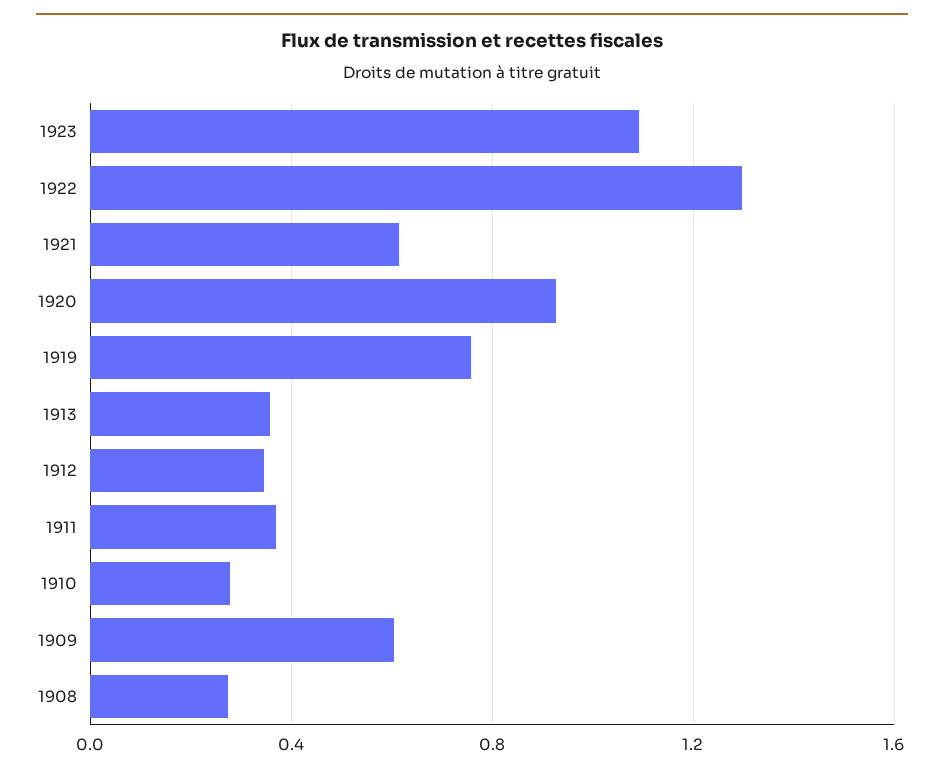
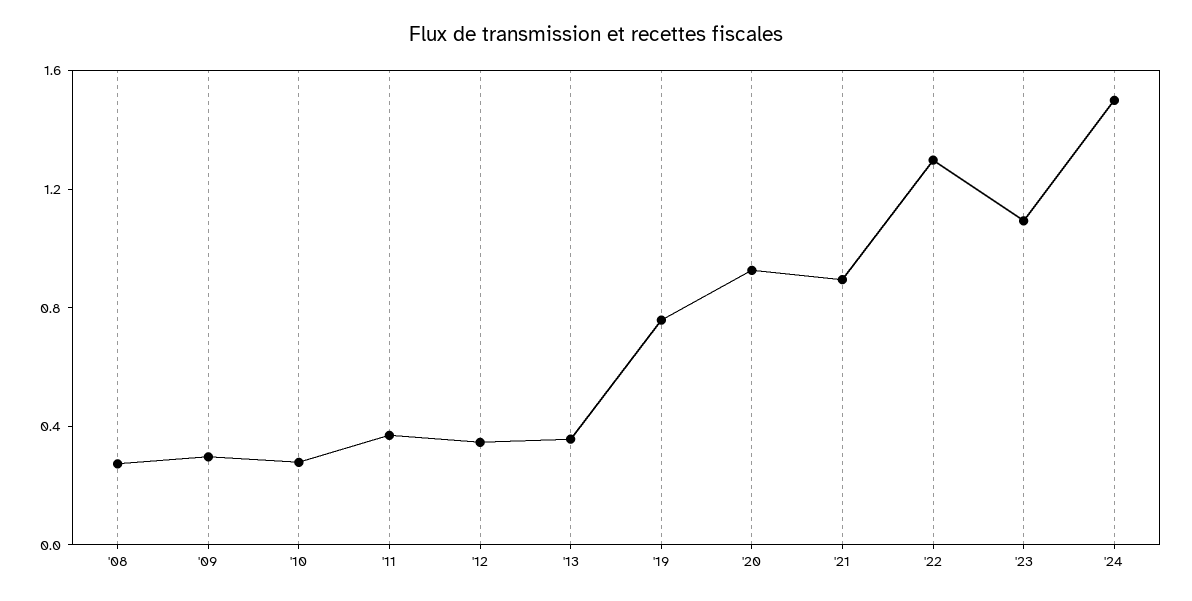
1921: 0.6 -> 0.9
1909: 0.6 -> 0.3
'24: none -> 1.5

